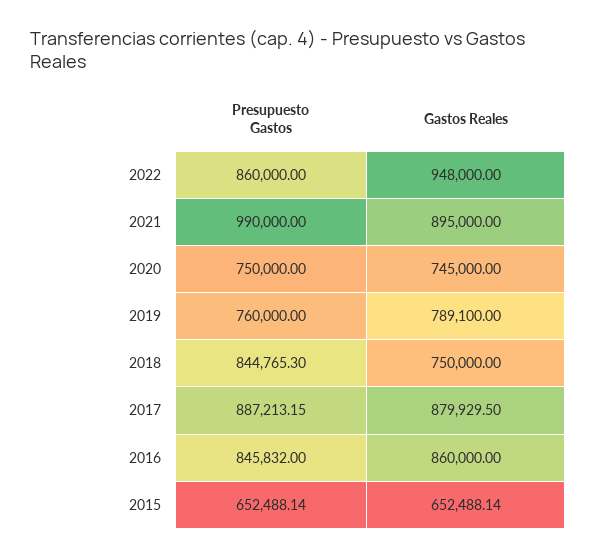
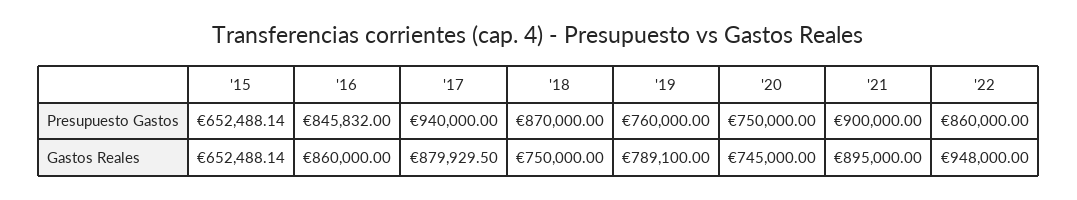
Presupuesto Gastos, 2021: 990000 -> 900000
Presupuesto Gastos, 2018: 844765.3 -> 870000
Presupuesto Gastos, 2017: 887213.15 -> 940000

